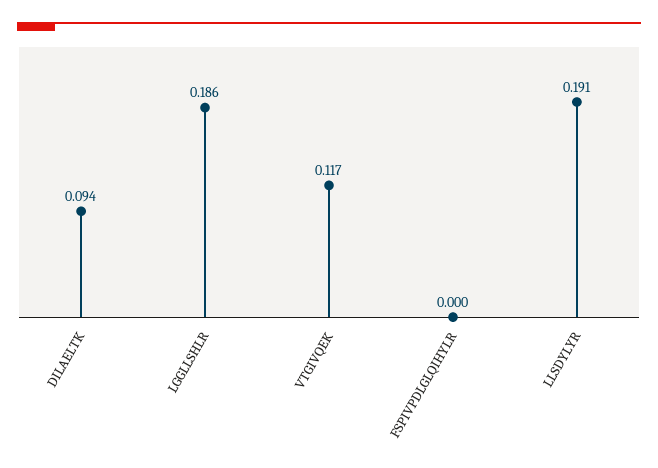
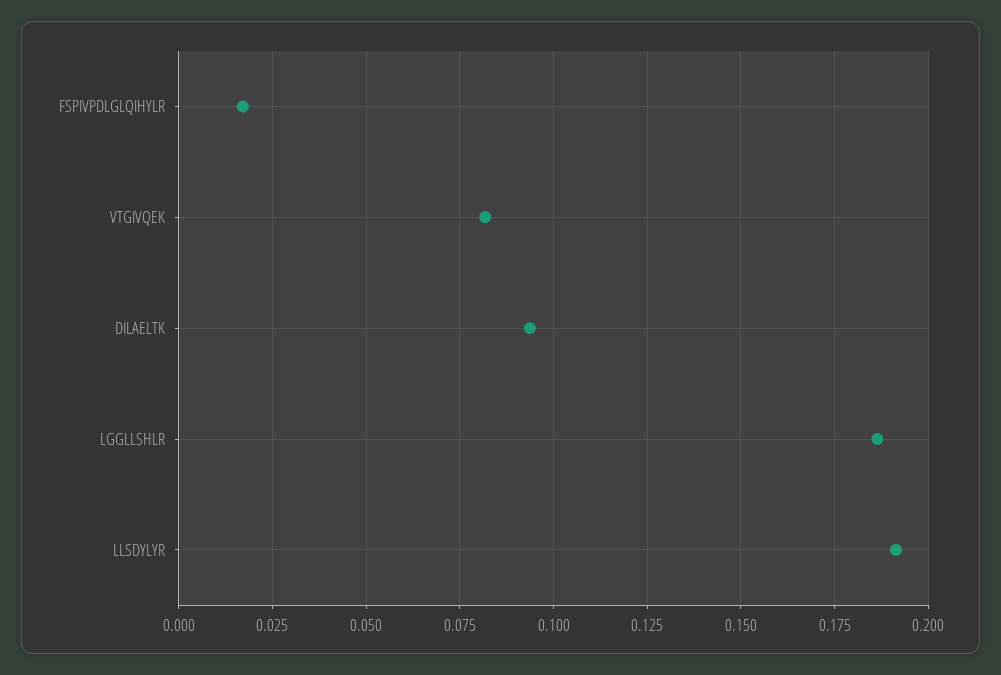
VTGIVQEK: 0.117 -> 0.0825
FSPIVPDLGLQIHYLR: 0 -> 0.0175

